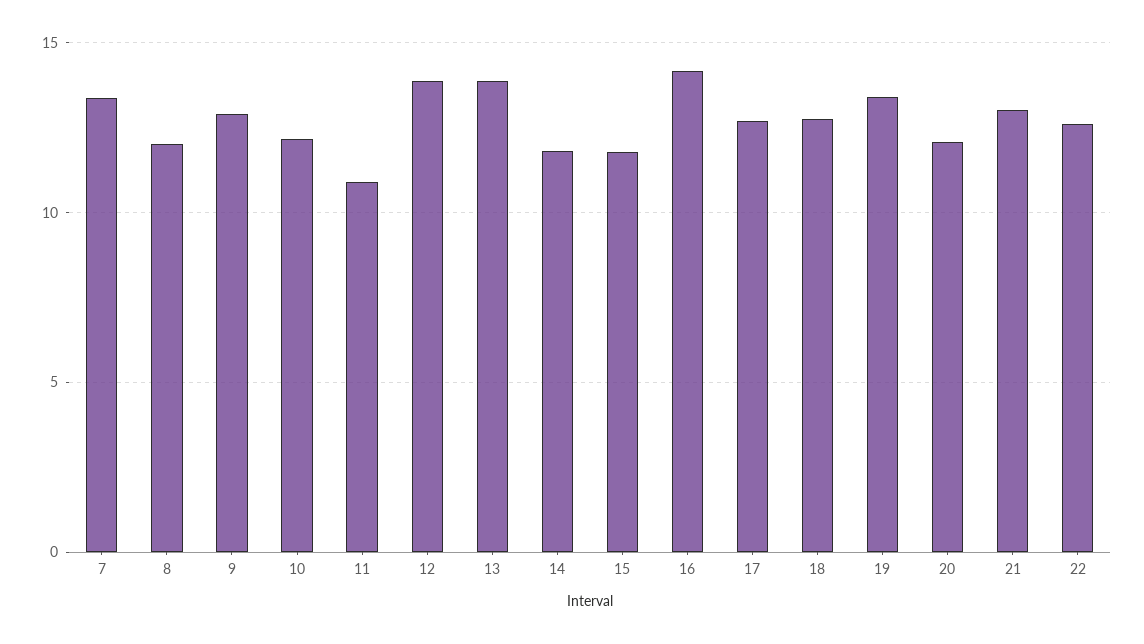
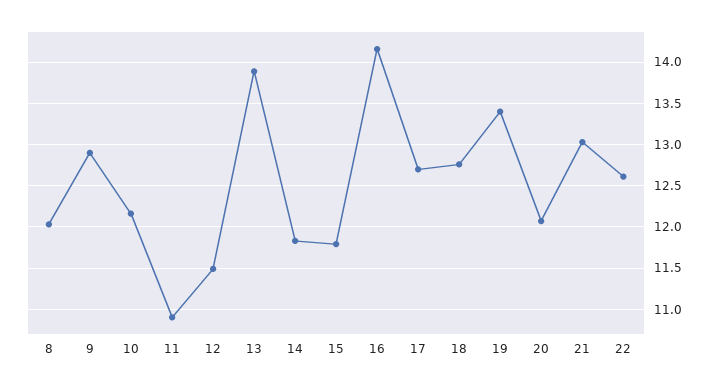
7: 13.5 -> none
12: 14 -> 11.5

